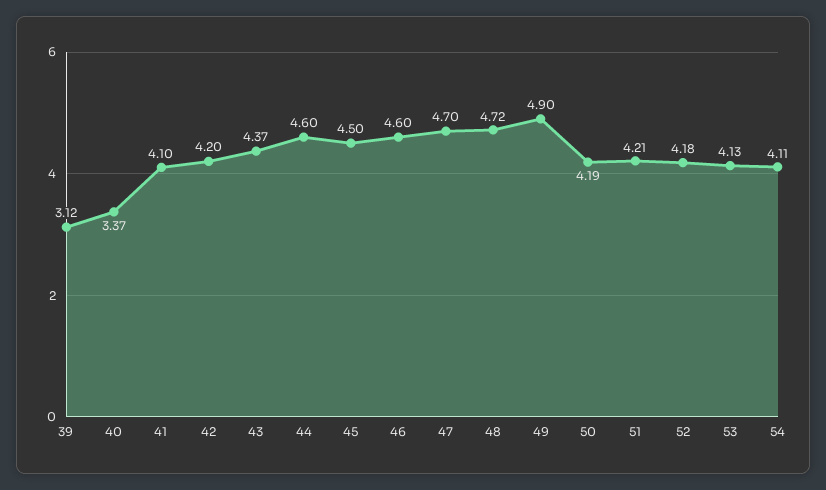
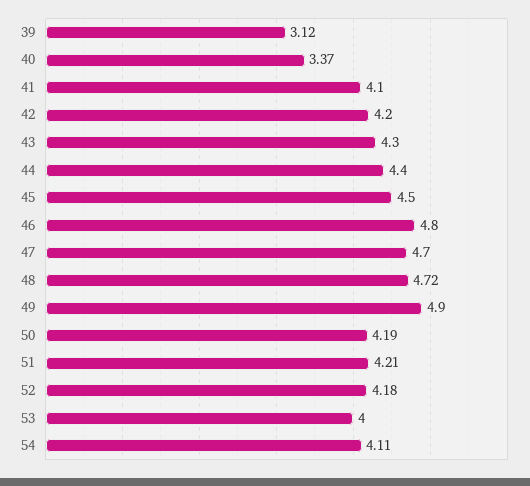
43: 4.37 -> 4.3
44: 4.6 -> 4.4
46: 4.6 -> 4.8
53: 4.13 -> 4

